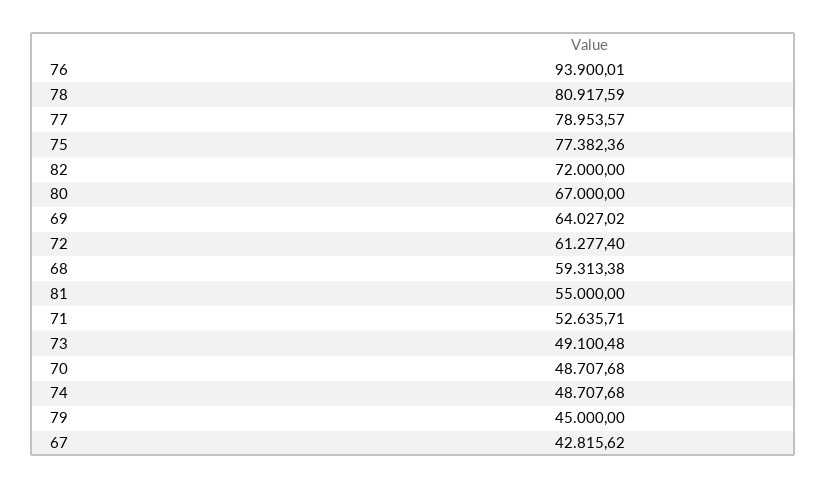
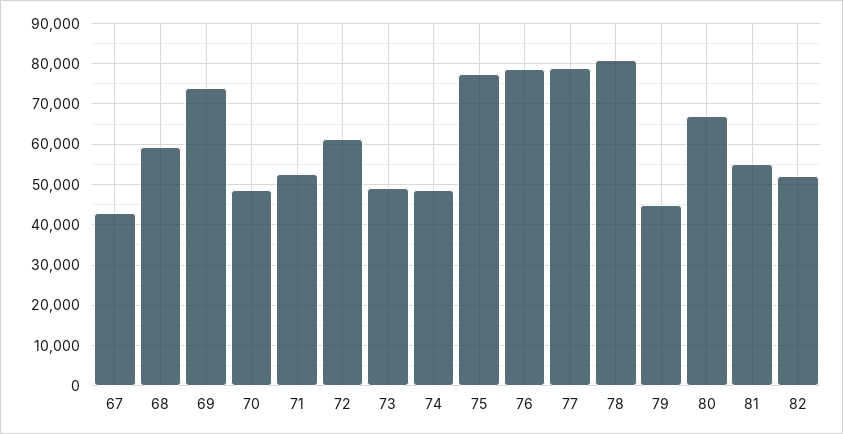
76: 93900.01 -> 78000
82: 72000 -> 52000
69: 64027.02 -> 74000

